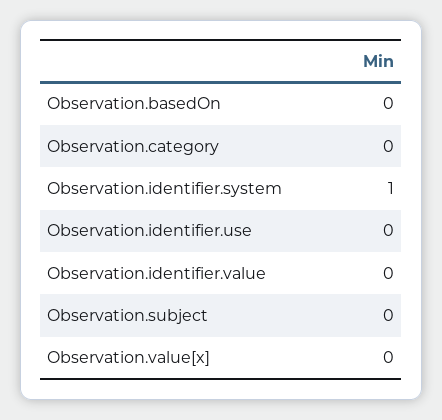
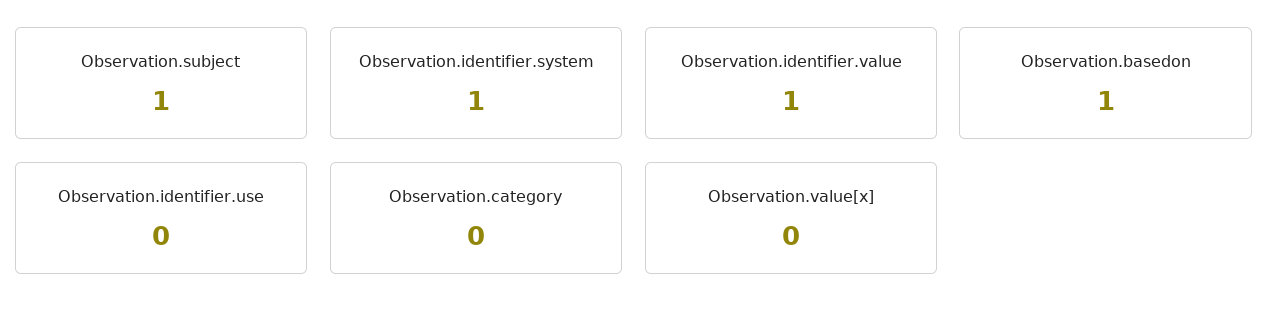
Observation.basedOn: 0 -> 1
Observation.identifier.value: 0 -> 1
Observation.subject: 0 -> 1

